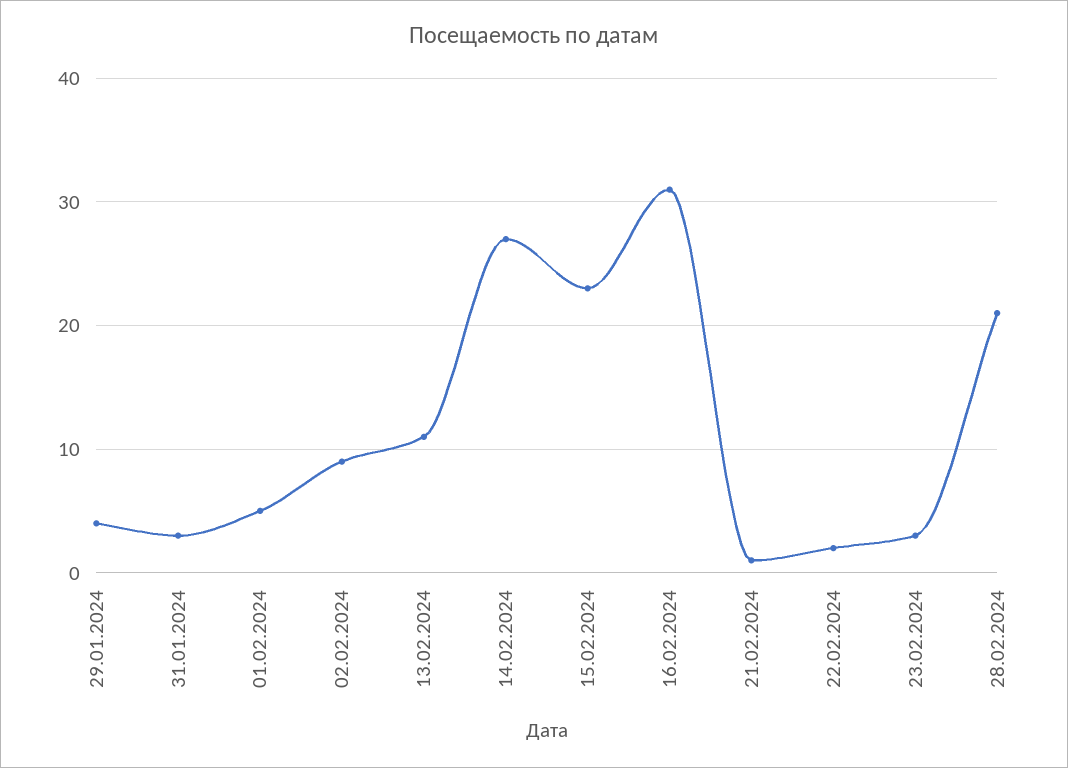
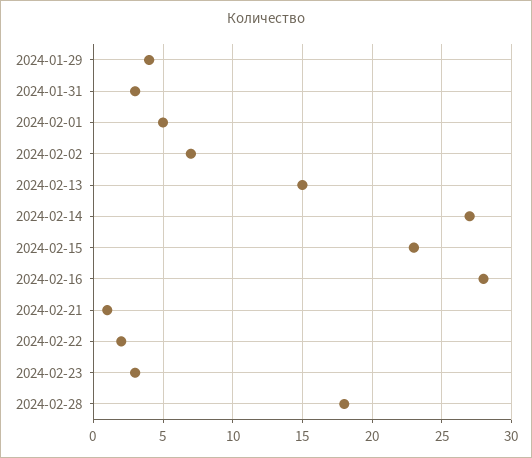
02.02.2024: 9 -> 7
13.02.2024: 11 -> 15
16.02.2024: 31 -> 28
28.02.2024: 21 -> 18

